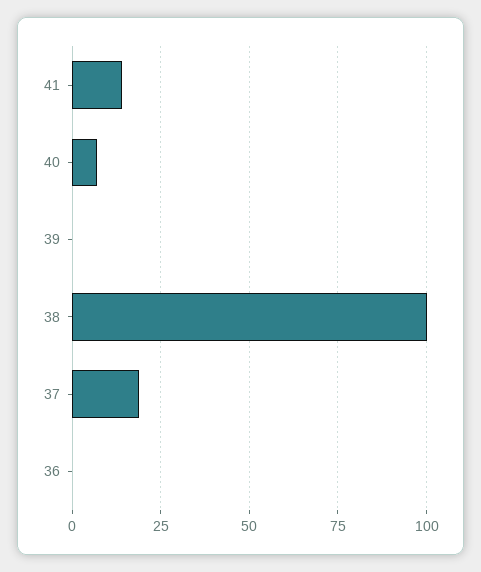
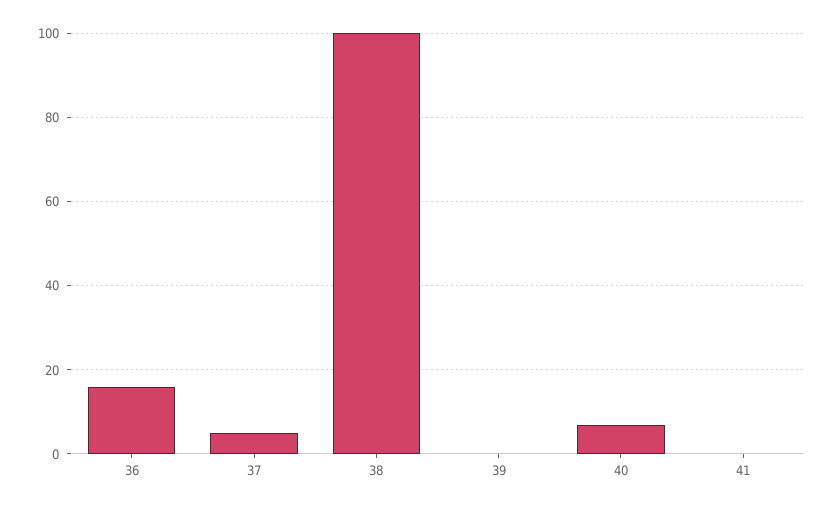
41: 15 -> 0
37: 20 -> 5
36: 0 -> 15

